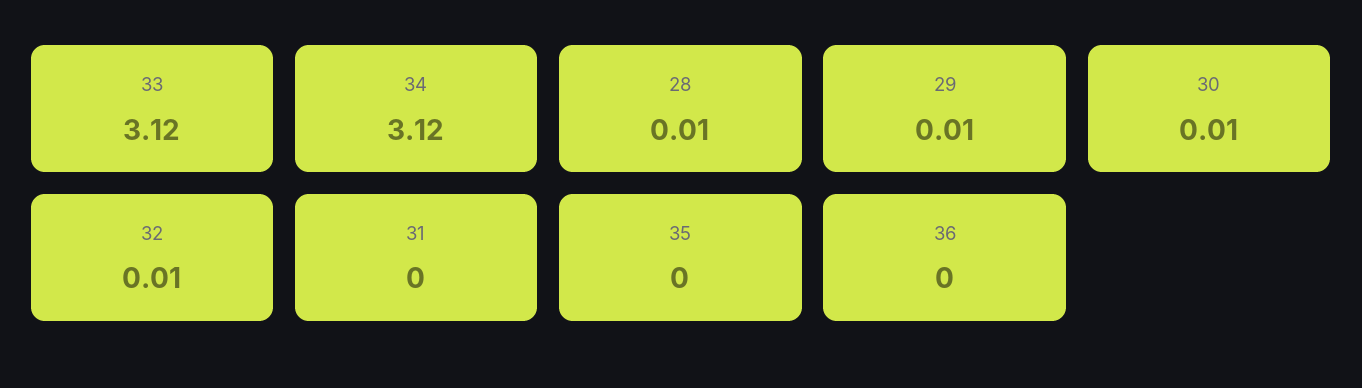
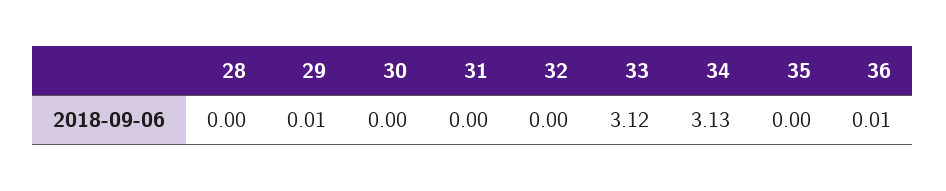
34: 3.12 -> 3.13
28: 0.01 -> 0
30: 0.01 -> 0
32: 0.01 -> 0
36: 0 -> 0.01

